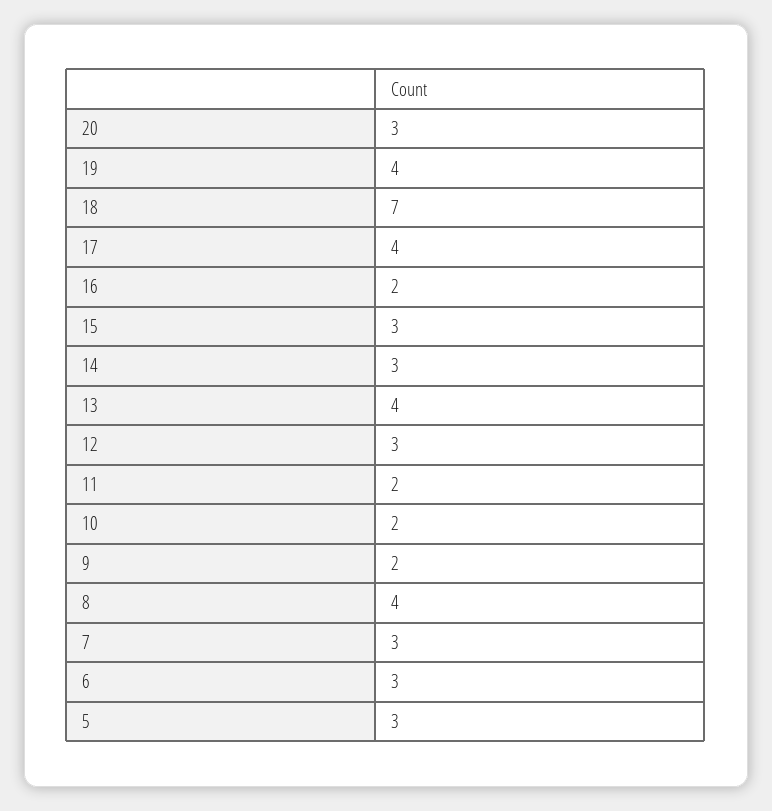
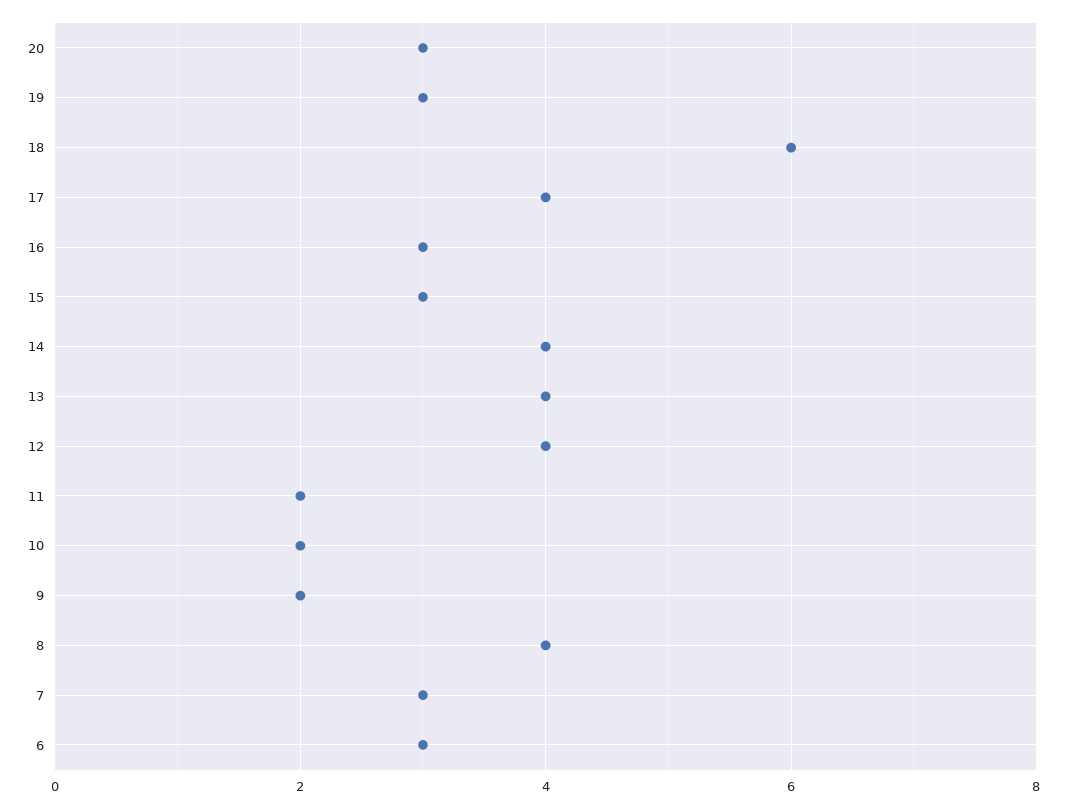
19: 4 -> 3
18: 7 -> 6
16: 2 -> 3
14: 3 -> 4
12: 3 -> 4
5: 3 -> none

